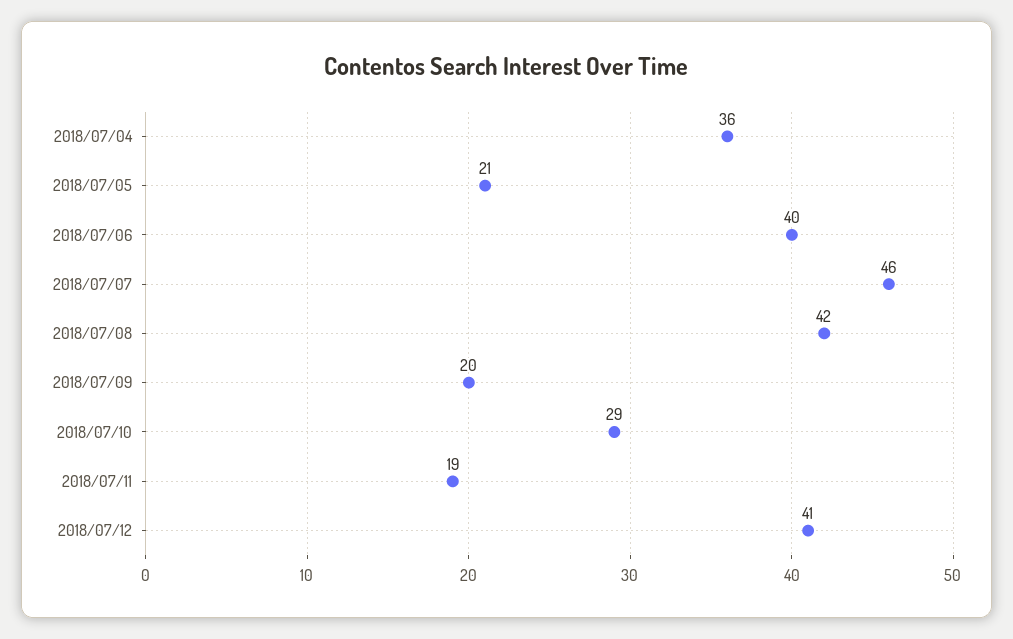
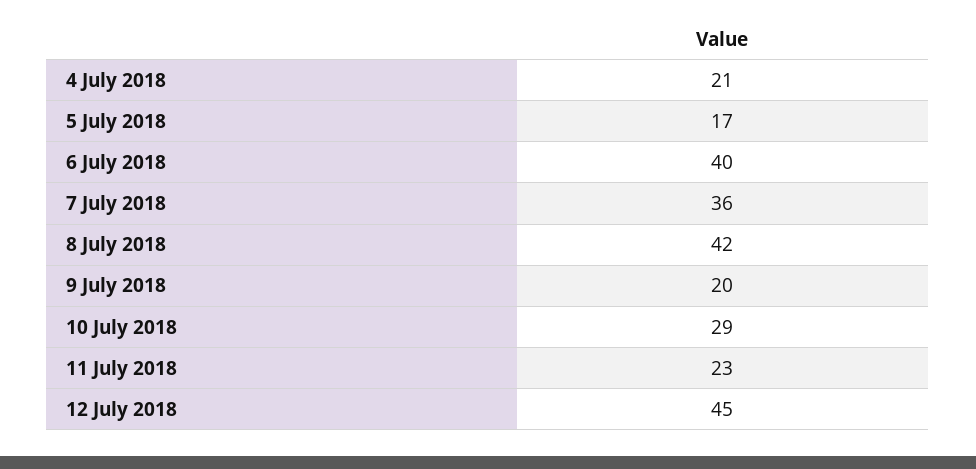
2018/07/04: 36 -> 21
2018/07/05: 21 -> 17
2018/07/07: 46 -> 36
2018/07/11: 19 -> 23
2018/07/12: 41 -> 45

